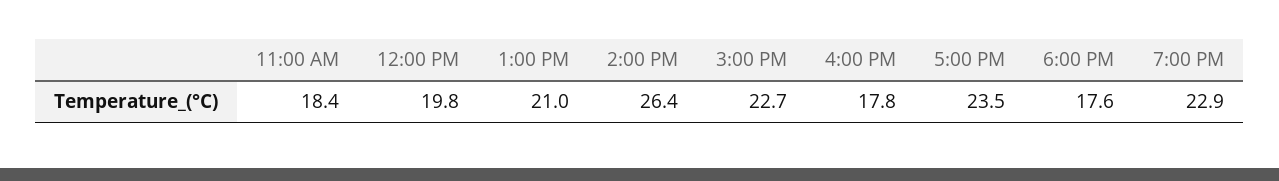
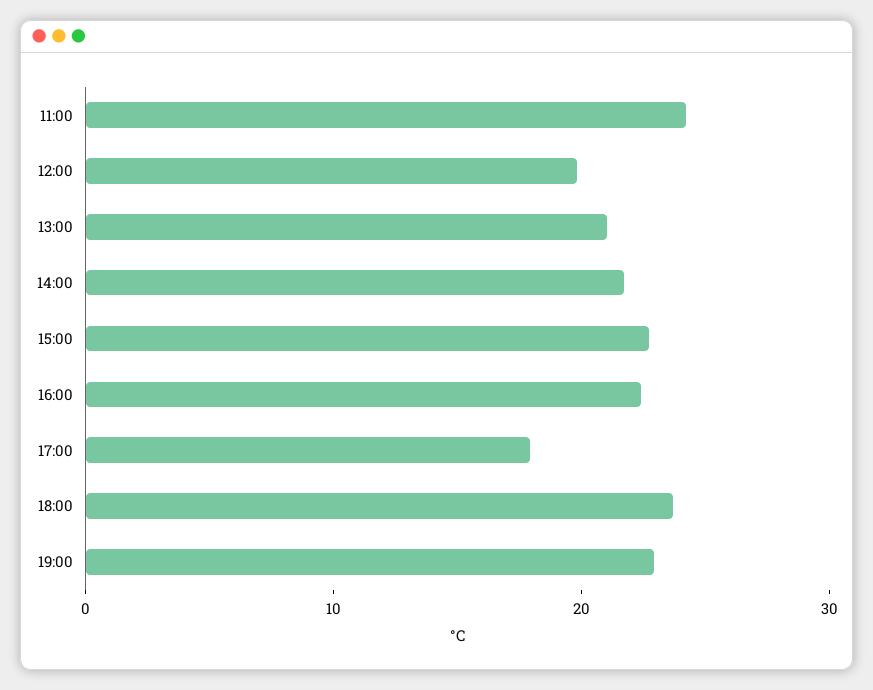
11:00 AM: 18.4 -> 24
2:00 PM: 26.4 -> 22
4:00 PM: 17.8 -> 22
5:00 PM: 23.5 -> 18
6:00 PM: 17.6 -> 24

